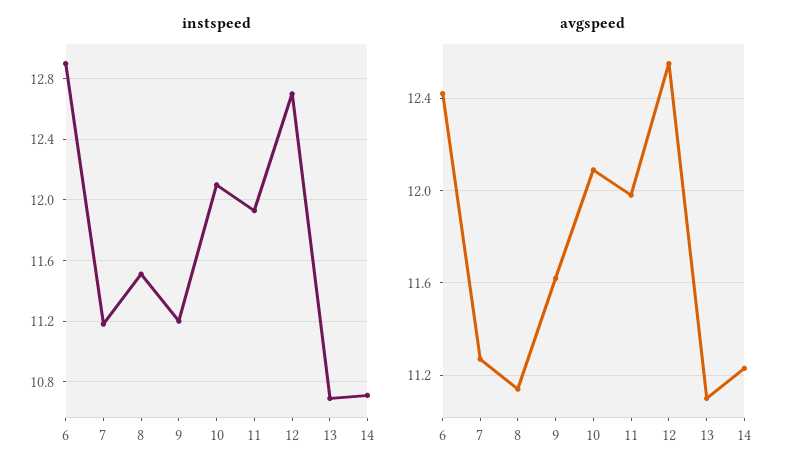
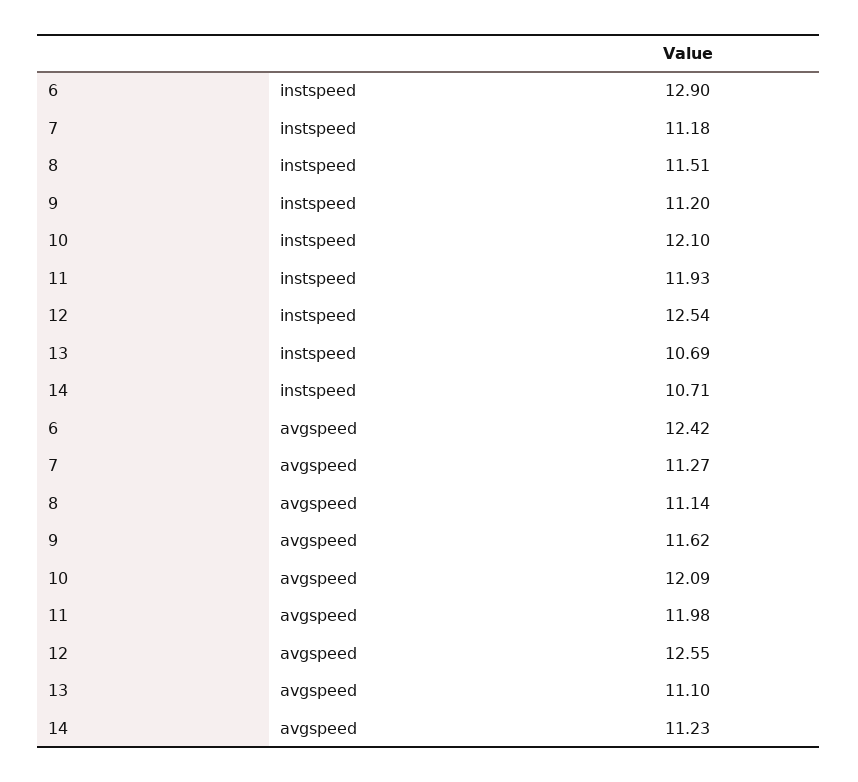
instspeed, 12: 12.7 -> 12.54

